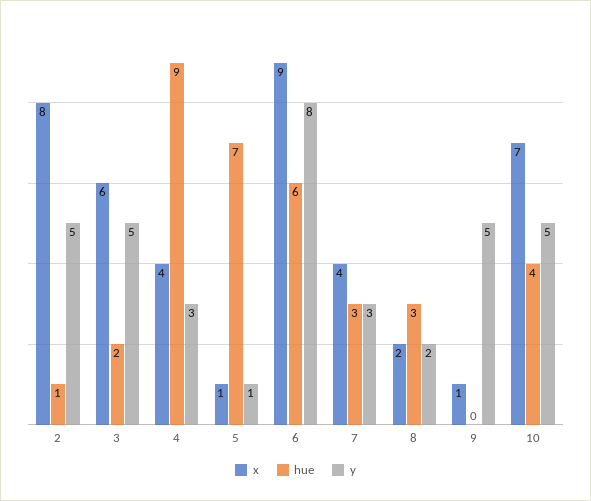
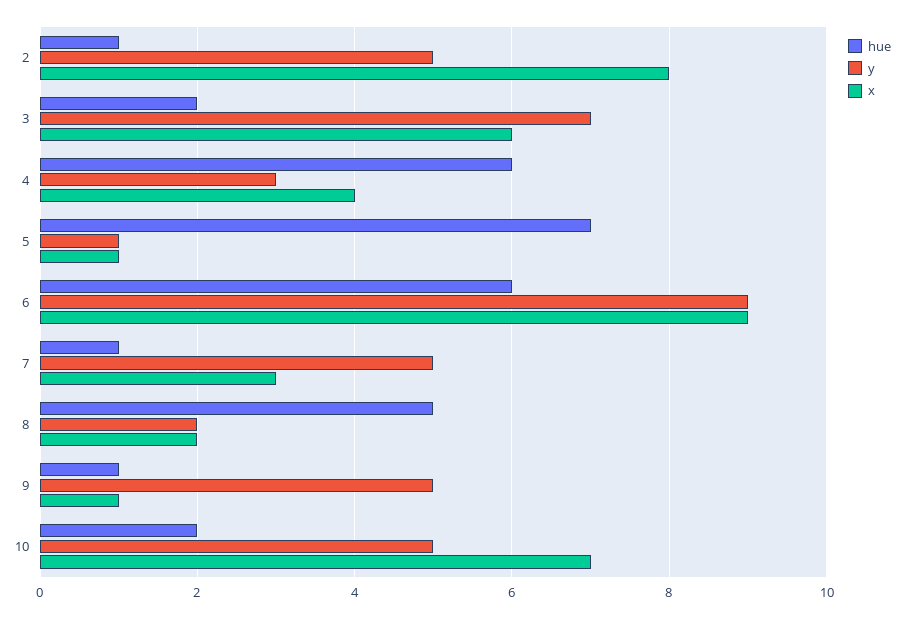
y, 3: 5 -> 7
hue, 4: 9 -> 6
y, 6: 8 -> 9
x, 7: 4 -> 3
hue, 7: 3 -> 1
y, 7: 3 -> 5
hue, 8: 3 -> 5
hue, 9: 0 -> 1
hue, 10: 4 -> 2

